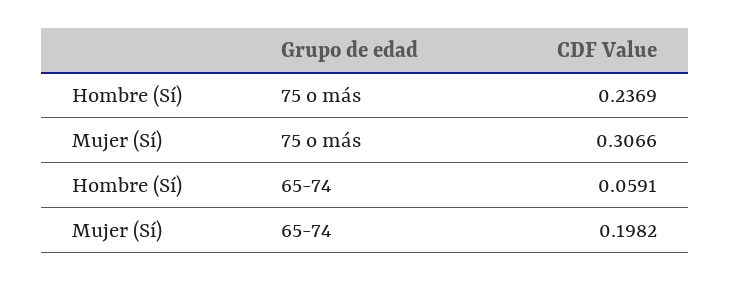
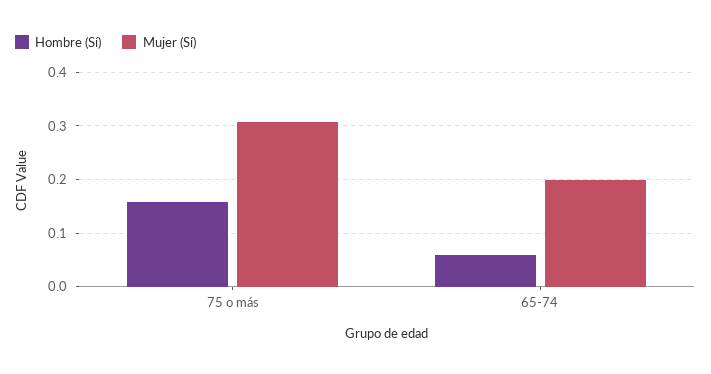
Hombre (Sí), 75 o más: 0.2369 -> 0.16

